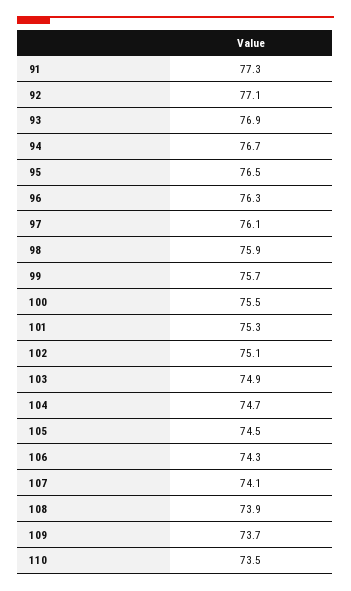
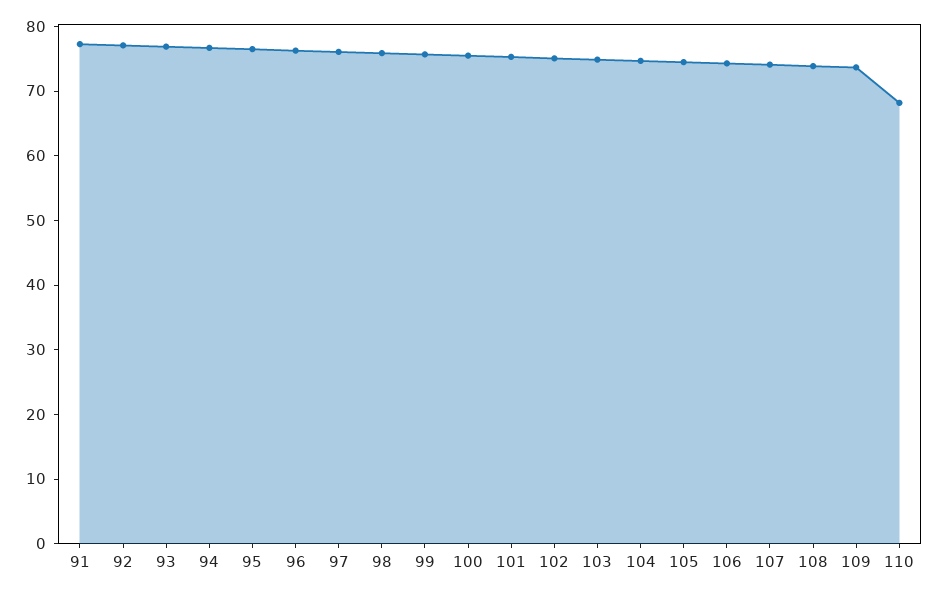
110: 73.5 -> 68

